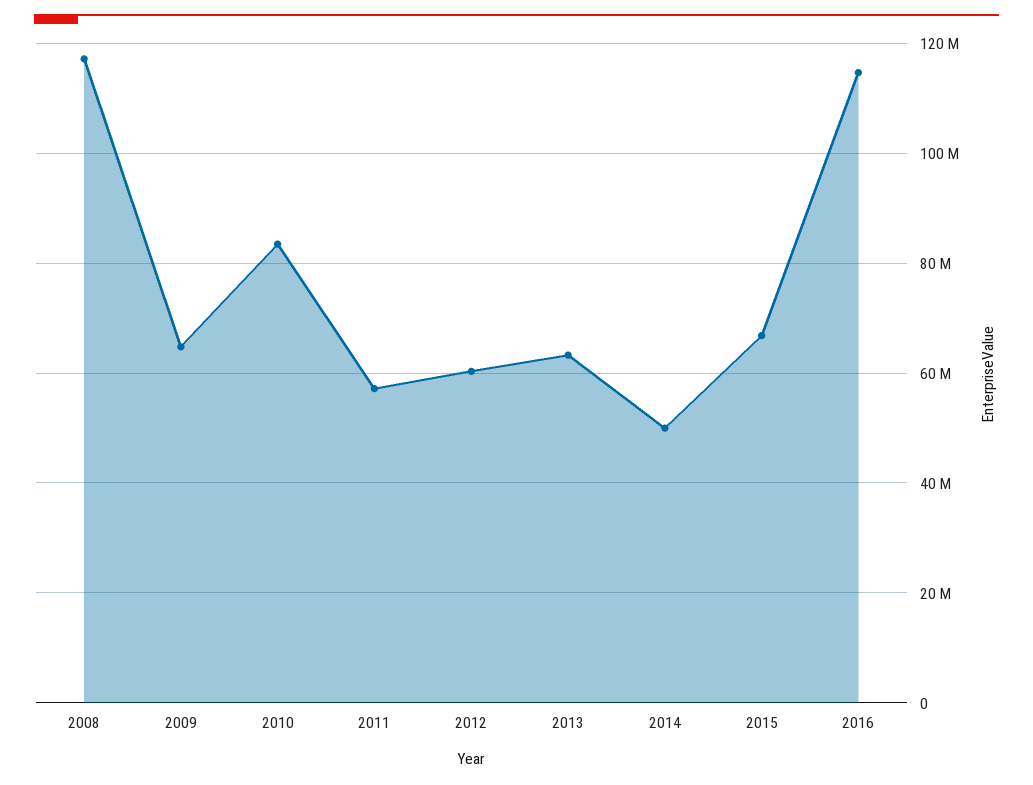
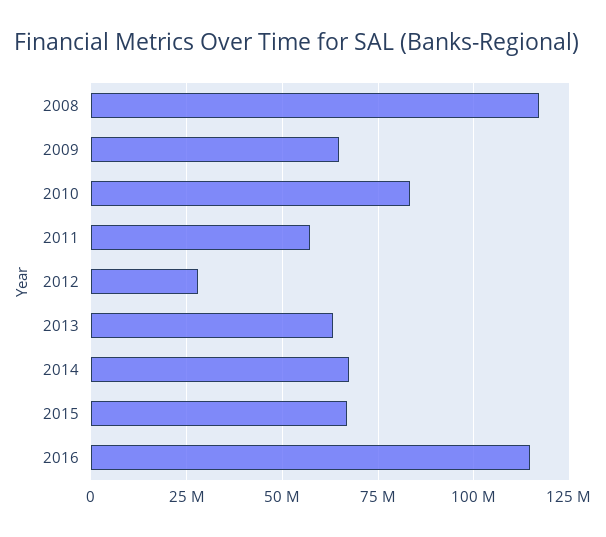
2012: 60000000 -> 27500000
2014: 50000000 -> 67500000

